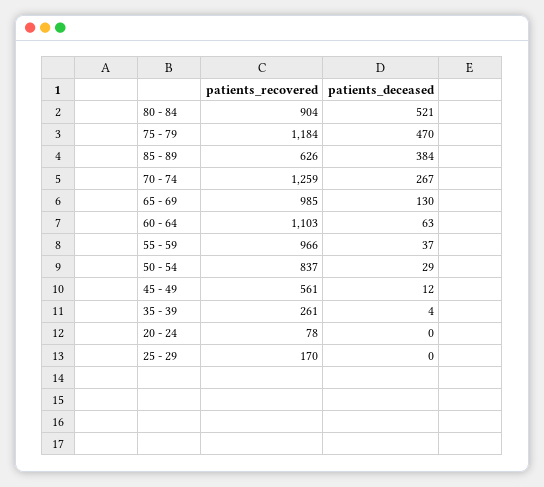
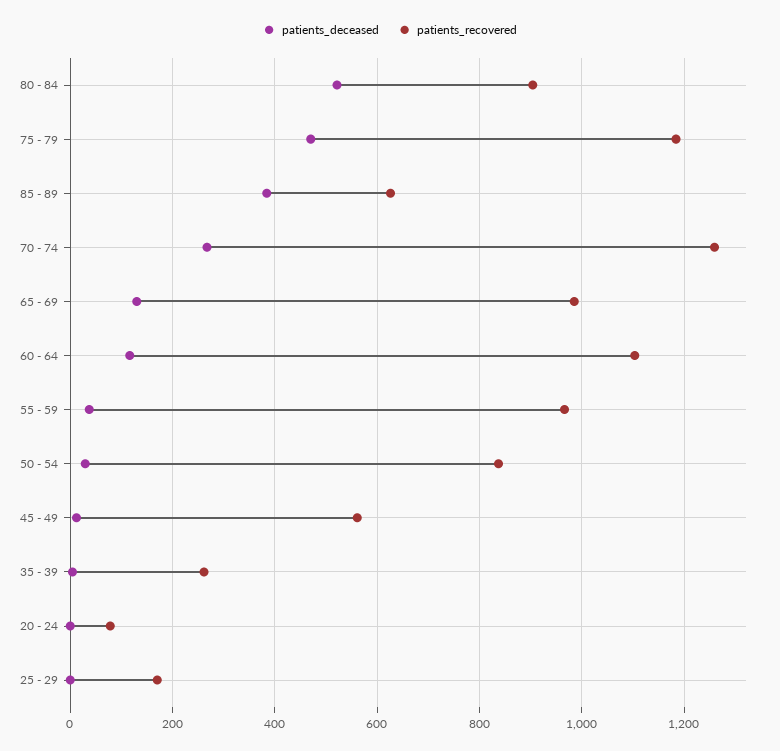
patients_deceased, 60 - 64: 63 -> 120

